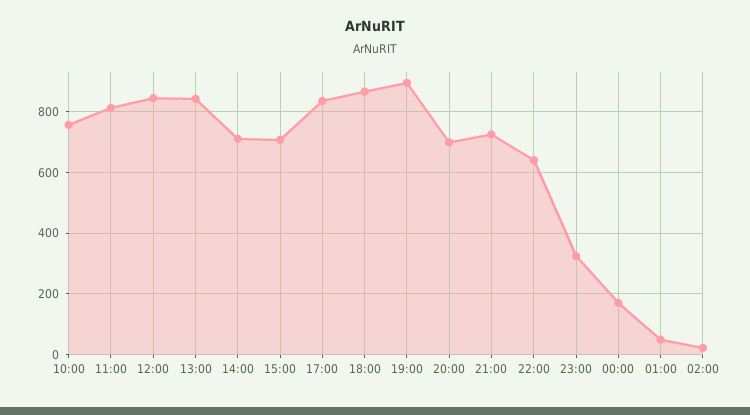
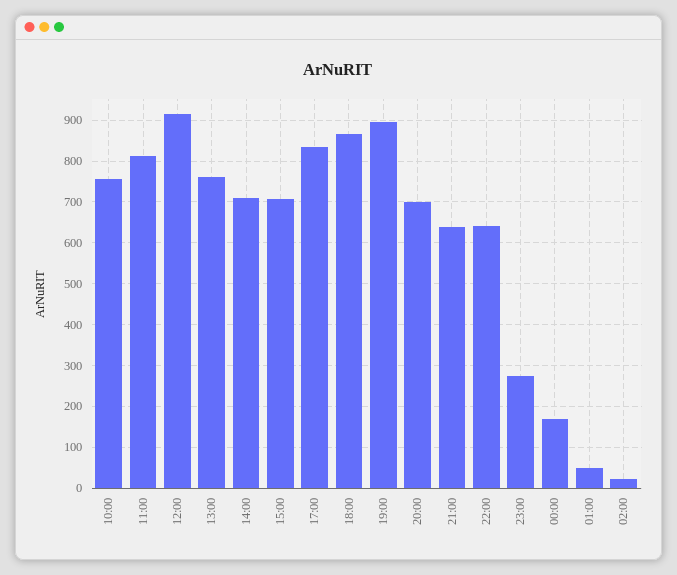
12:00: 840 -> 920
13:00: 840 -> 760
21:00: 720 -> 640
23:00: 320 -> 280

